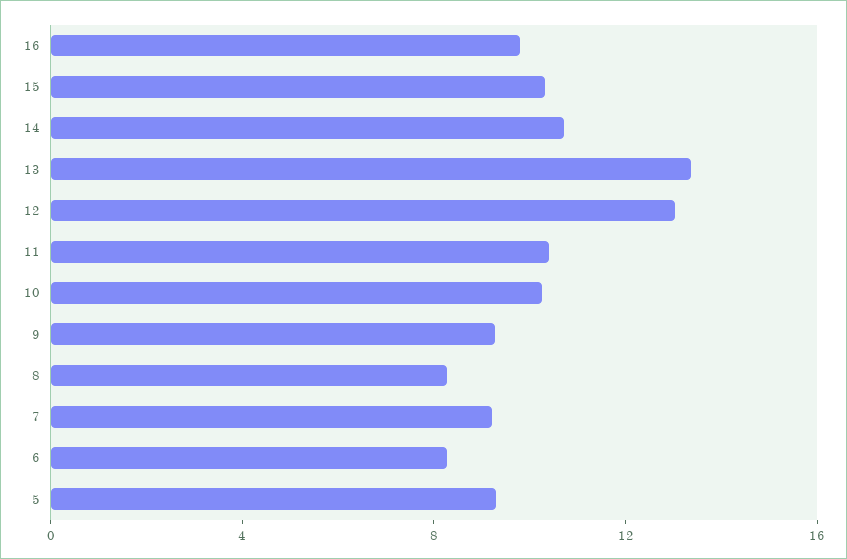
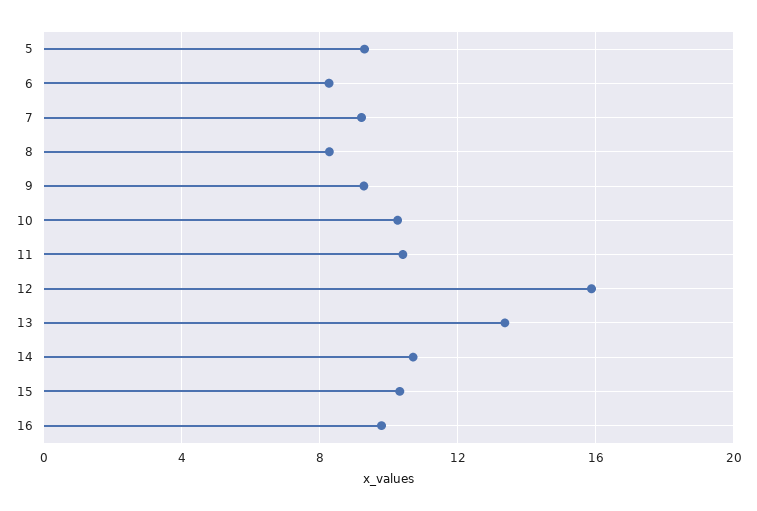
12: 13 -> 16

